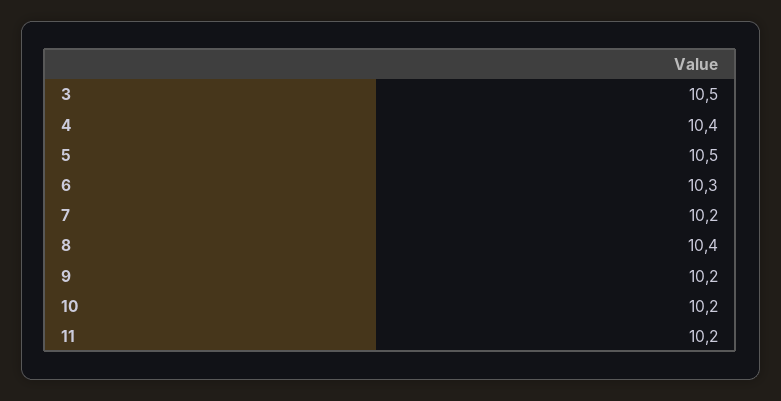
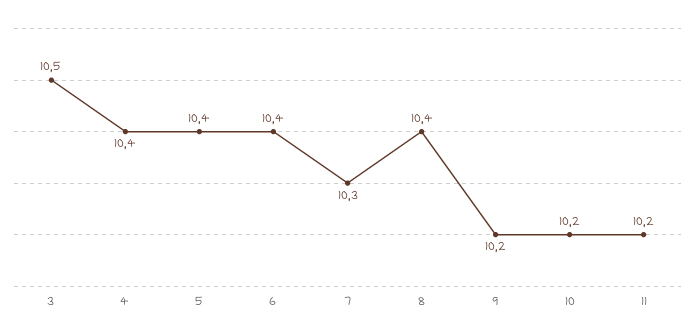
5: 10.5 -> 10.4
6: 10.3 -> 10.4
7: 10.2 -> 10.3

